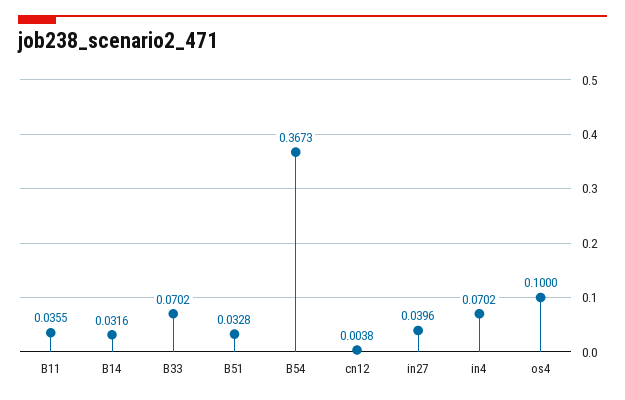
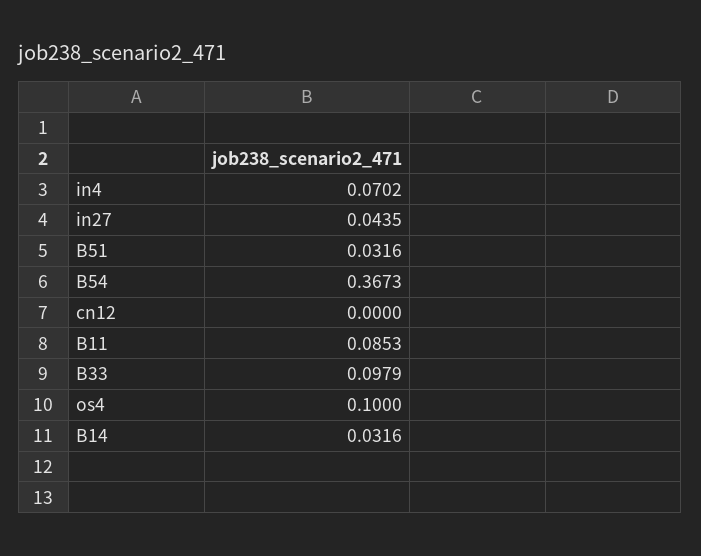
B11: 0.0355 -> 0.0853
B33: 0.0702 -> 0.0979
B51: 0.0328 -> 0.0316
cn12: 0.0038 -> 0
in27: 0.0396 -> 0.0435

